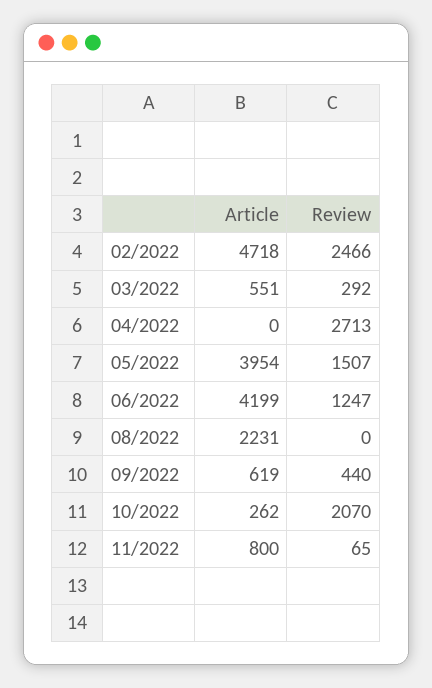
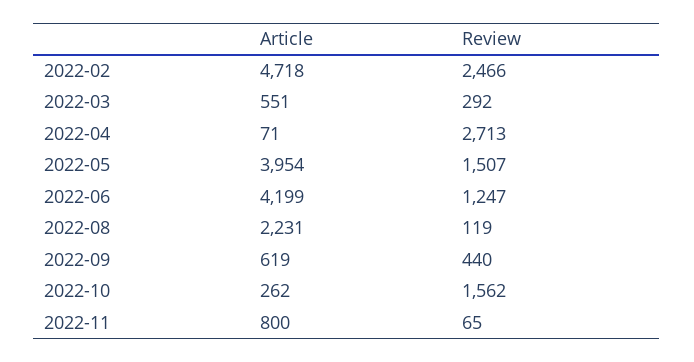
Article, 04/2022: 0 -> 71
Review, 08/2022: 0 -> 119
Review, 10/2022: 2070 -> 1562

